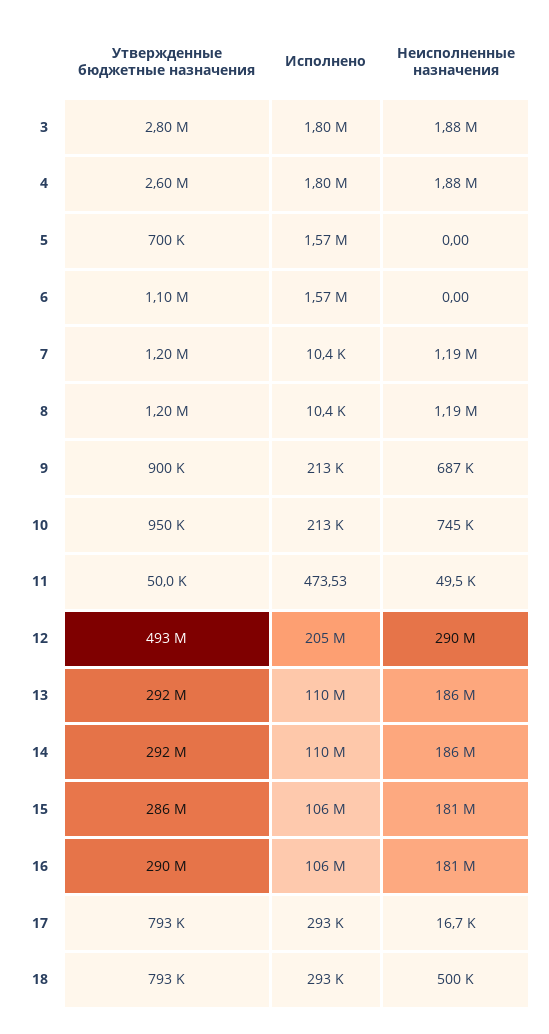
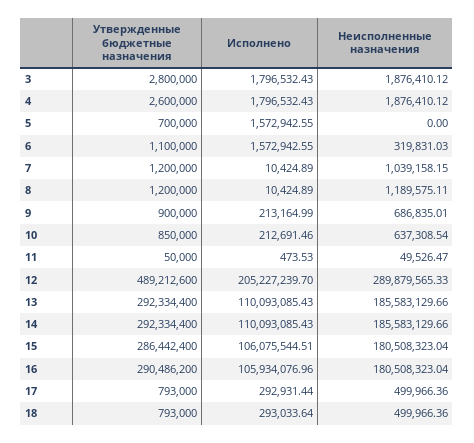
Неисполненные назначения, 6: 0 -> 319831.03
Неисполненные назначения, 7: 1190000 -> 1039158.15
Утвержденные бюджетные назначения, 10: 950000 -> 850000
Неисполненные назначения, 10: 745000 -> 637308.54
Утвержденные бюджетные назначения, 12: 493000000 -> 489212600
Неисполненные назначения, 17: 16700 -> 499966.36

